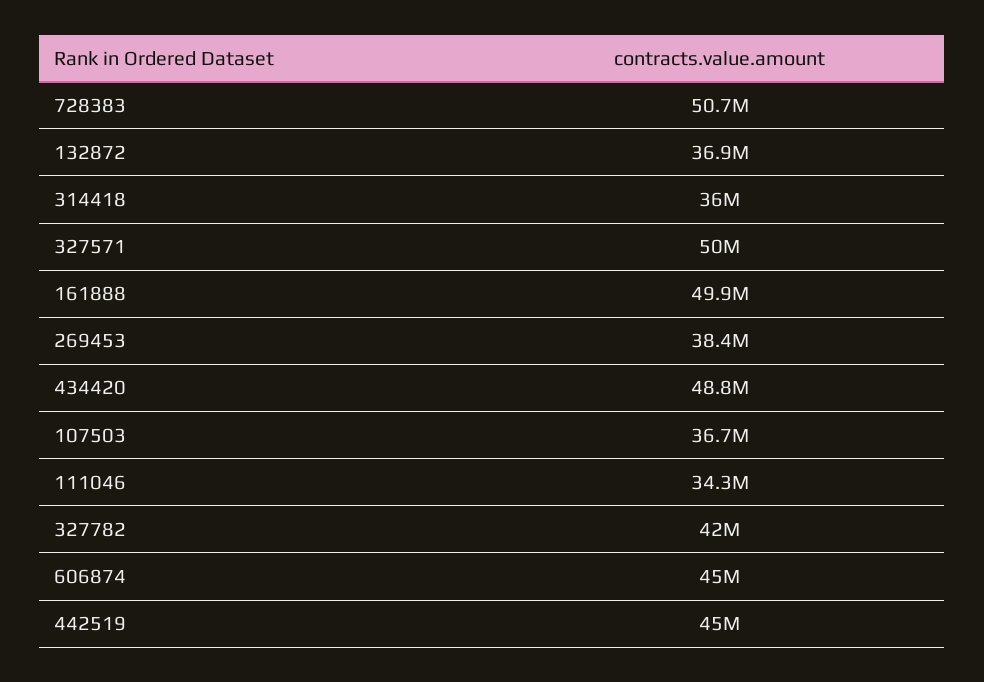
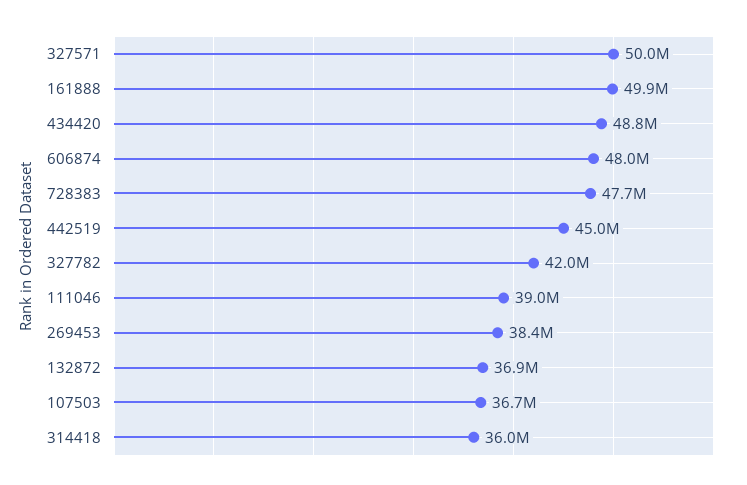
728383: 50700000 -> 47700000
111046: 34300000 -> 39000000
606874: 45000000 -> 48000000

